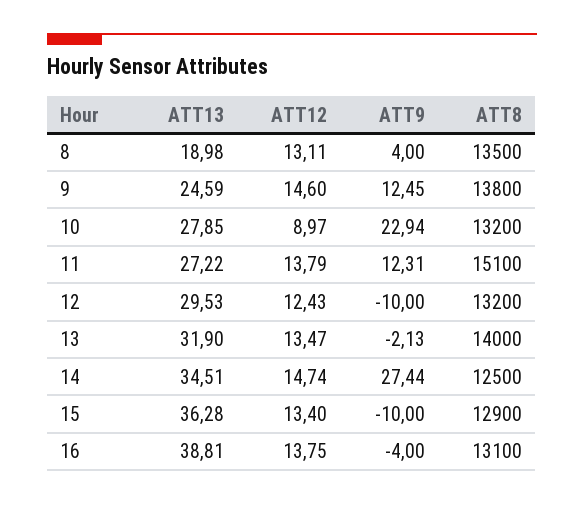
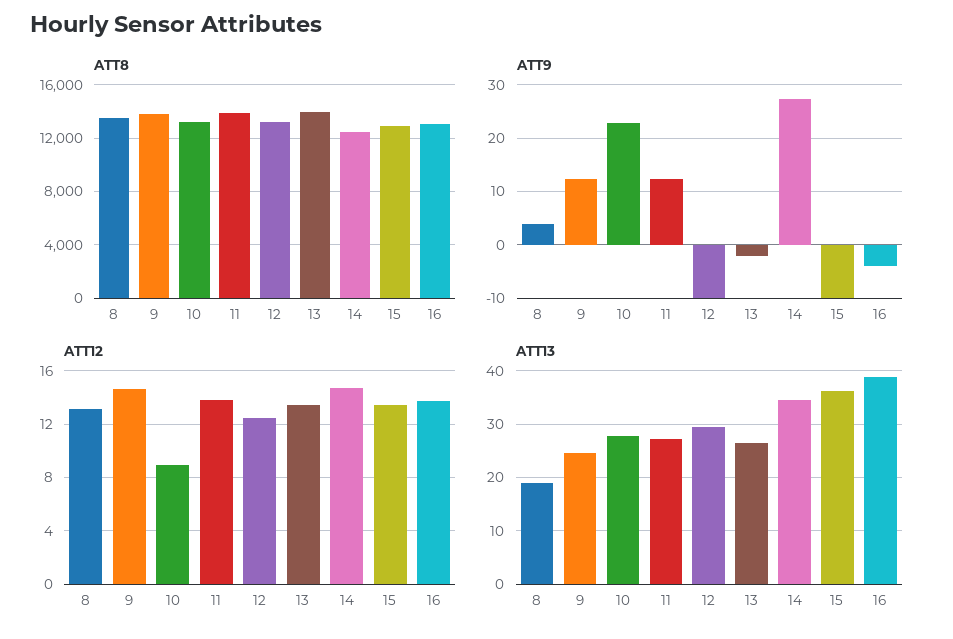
ATT8, 11: 15100 -> 14000
ATT13, 13: 31.9 -> 26

